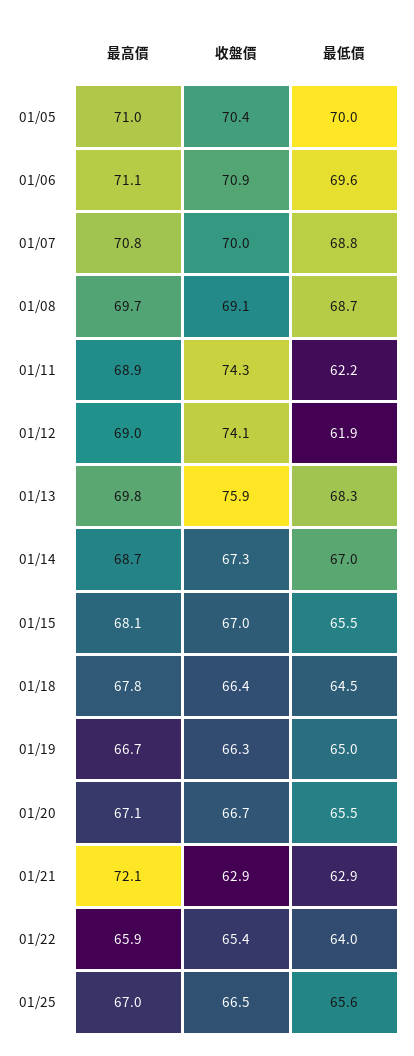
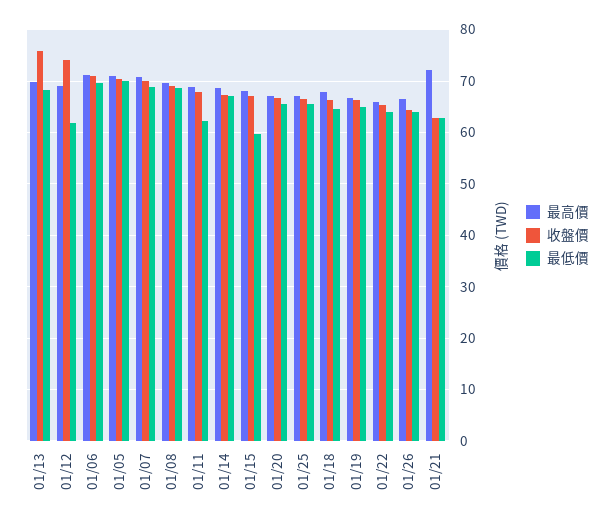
收盤價, 01/11: 74.3 -> 68
最低價, 01/15: 65.5 -> 60
最高價, 01/26: none -> 66
收盤價, 01/26: none -> 64
最低價, 01/26: none -> 64

